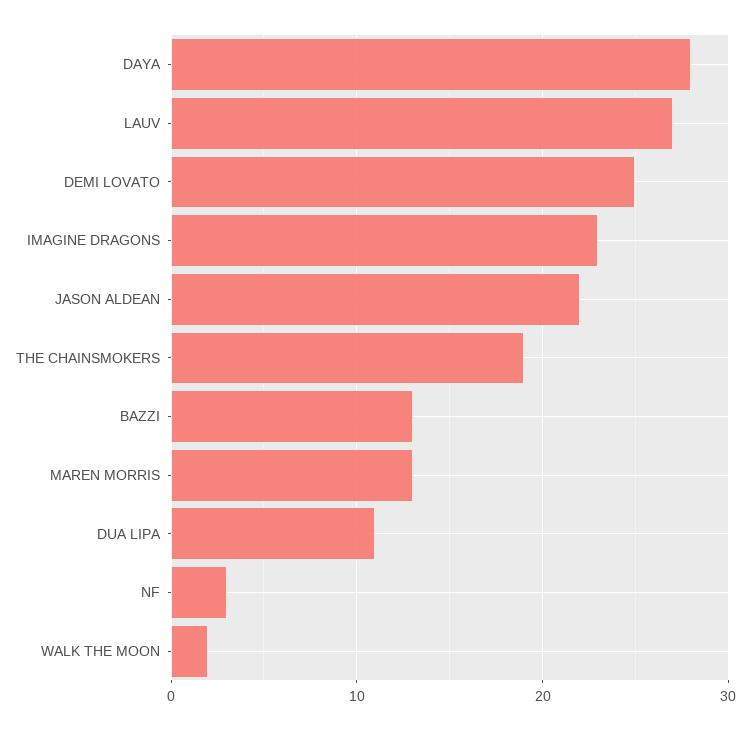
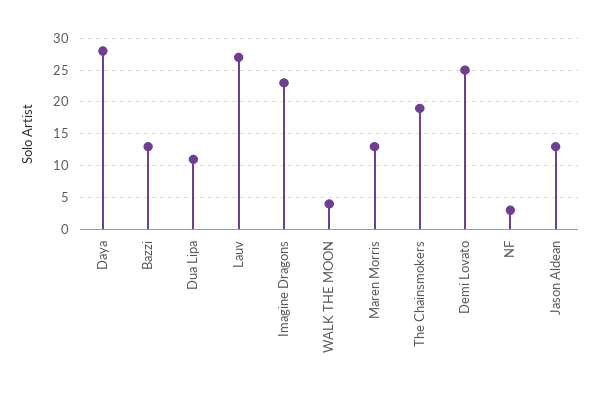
JASON ALDEAN: 22 -> 13
WALK THE MOON: 2 -> 4

